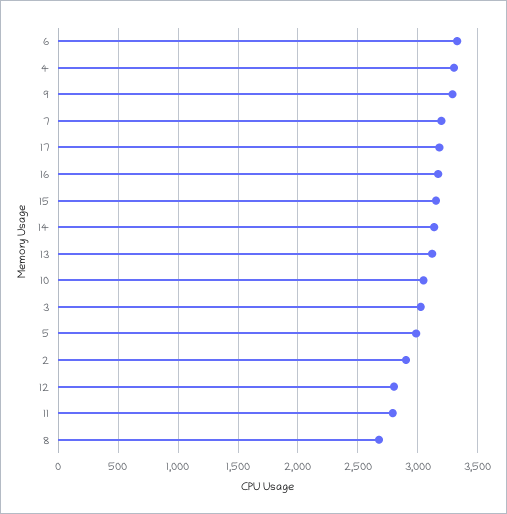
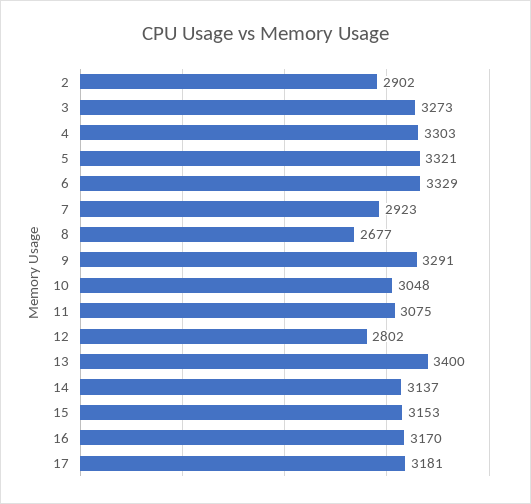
7: 3200 -> 2923
13: 3100 -> 3400
3: 3000 -> 3273
5: 3000 -> 3321
11: 2800 -> 3075

